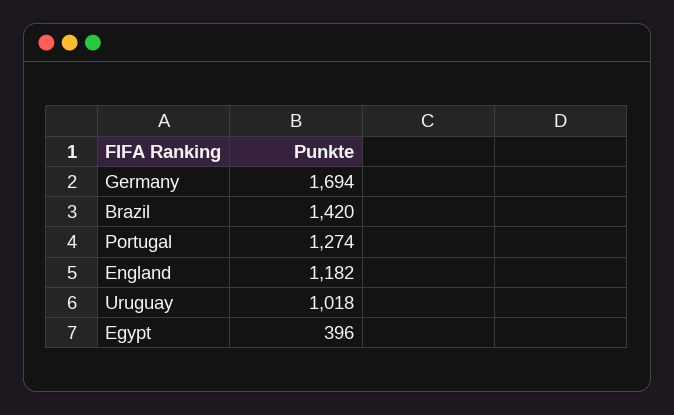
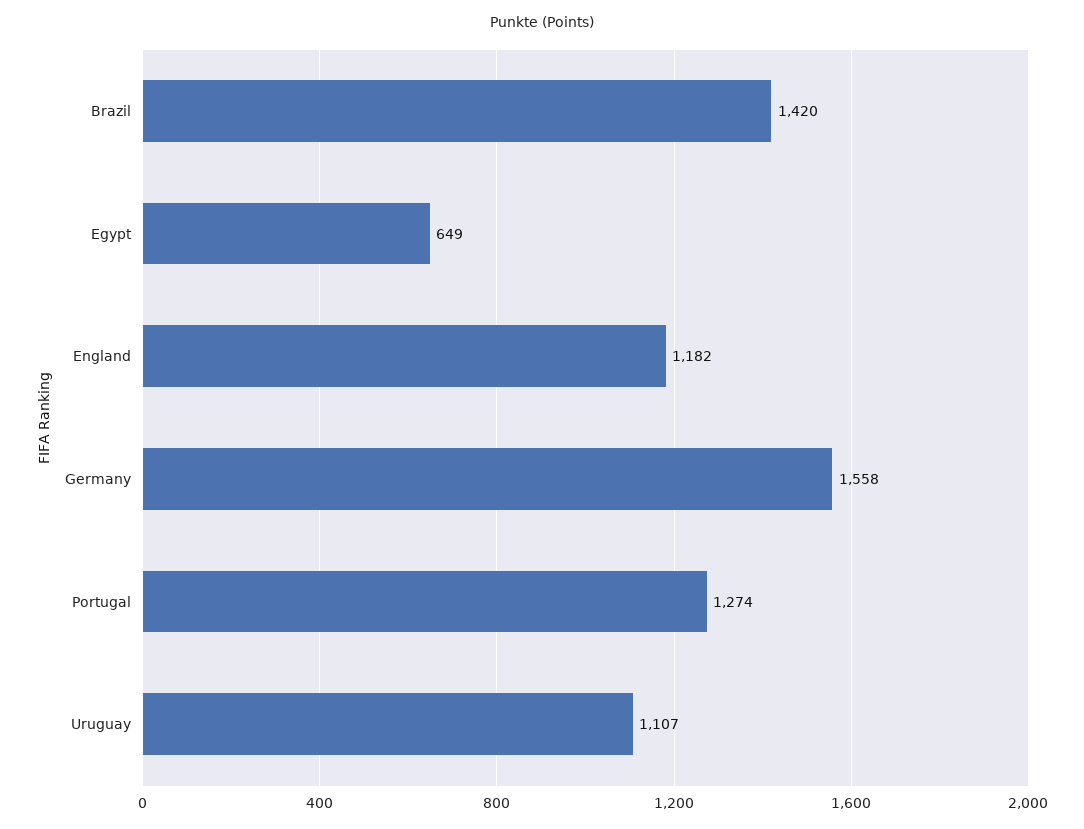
Germany: 1694 -> 1558
Uruguay: 1018 -> 1107
Egypt: 396 -> 649

